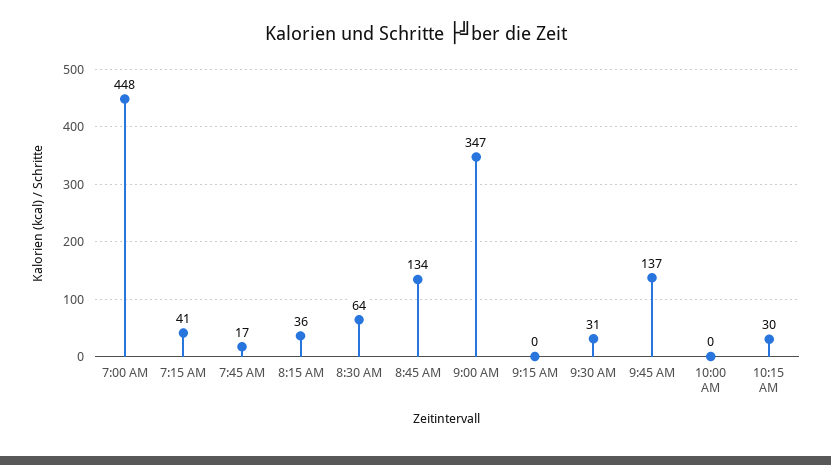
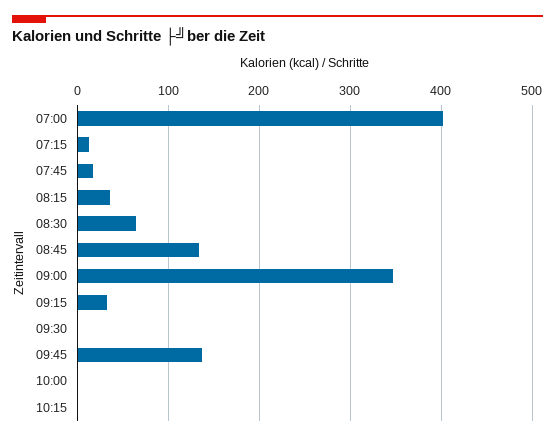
7:00 AM: 448 -> 400
7:15 AM: 41 -> 10
9:15 AM: 0 -> 30
9:30 AM: 31 -> 0
10:15 AM: 30 -> 0

